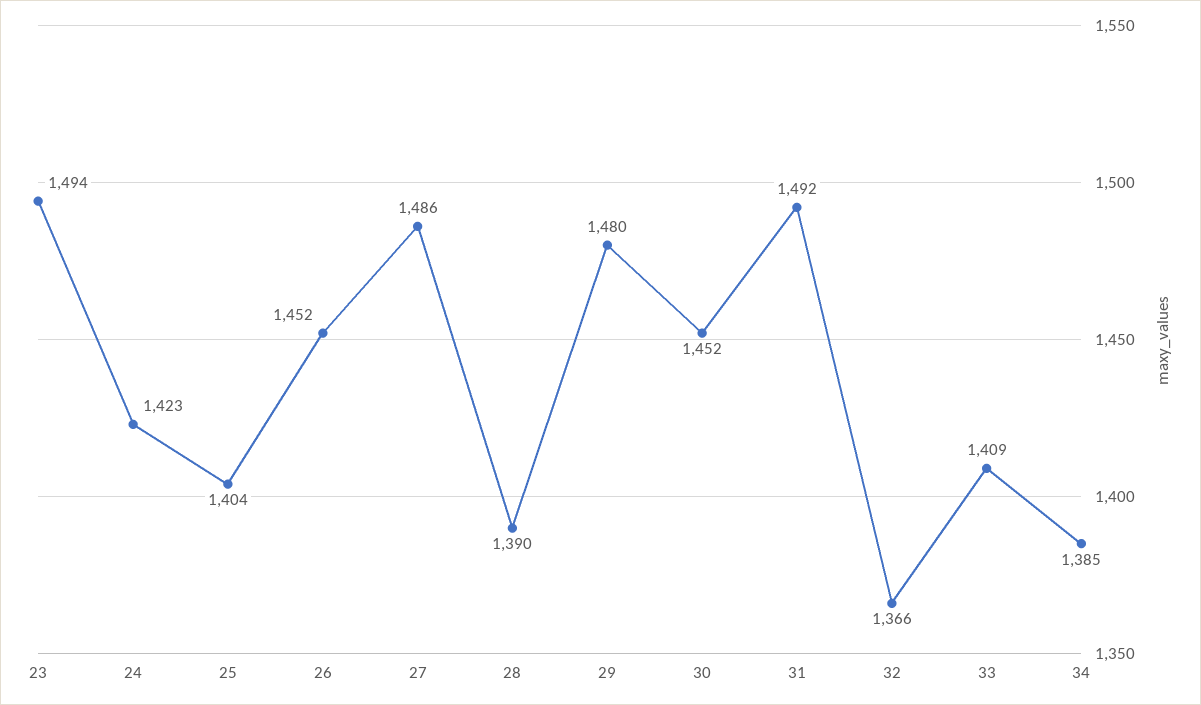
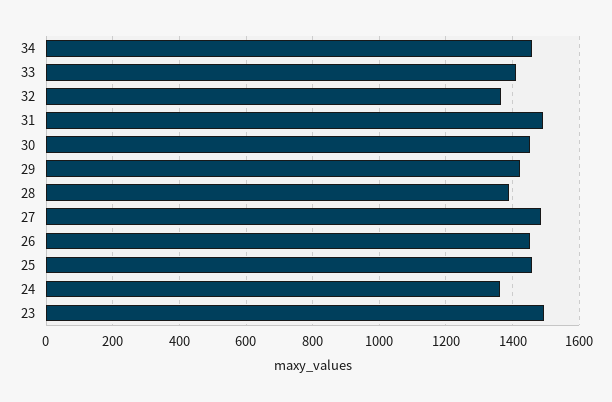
24: 1423 -> 1360
25: 1404 -> 1460
29: 1480 -> 1420
34: 1385 -> 1460

